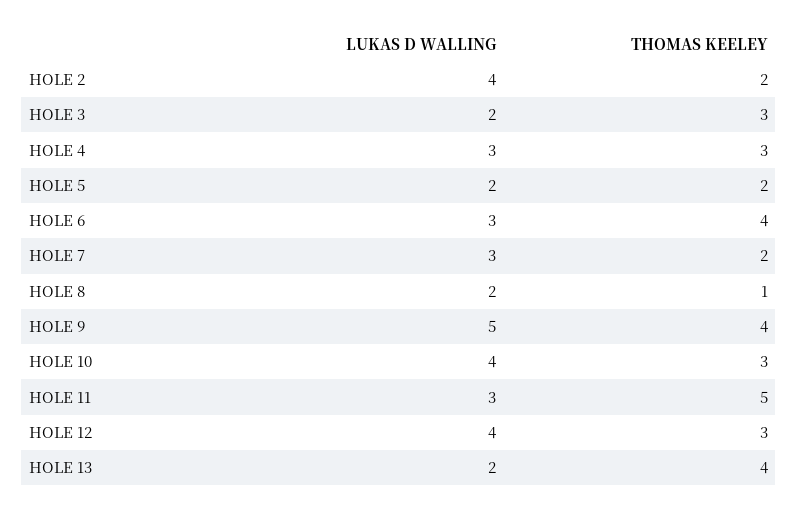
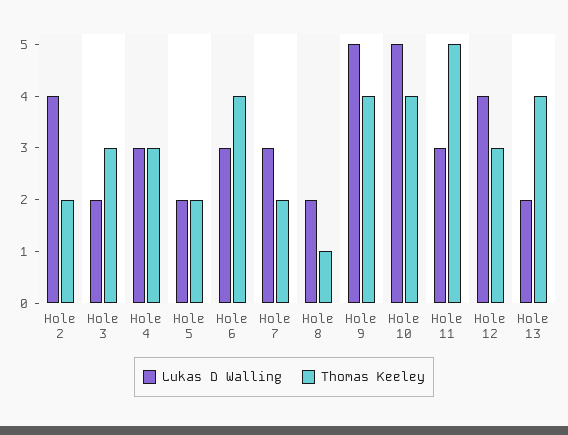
LUKAS D WALLING, HOLE 10: 4 -> 5
THOMAS KEELEY, HOLE 10: 3 -> 4

